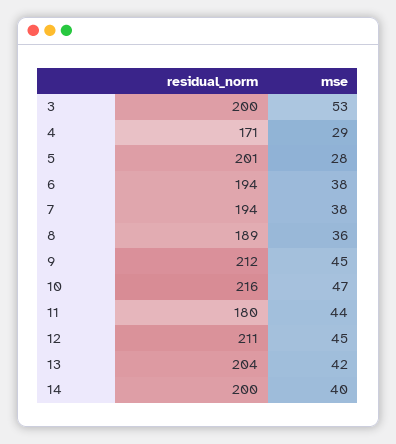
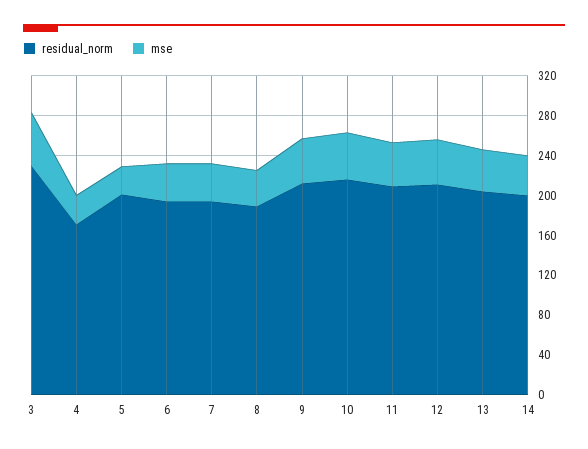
residual_norm, 3: 200 -> 230
residual_norm, 11: 180 -> 210

